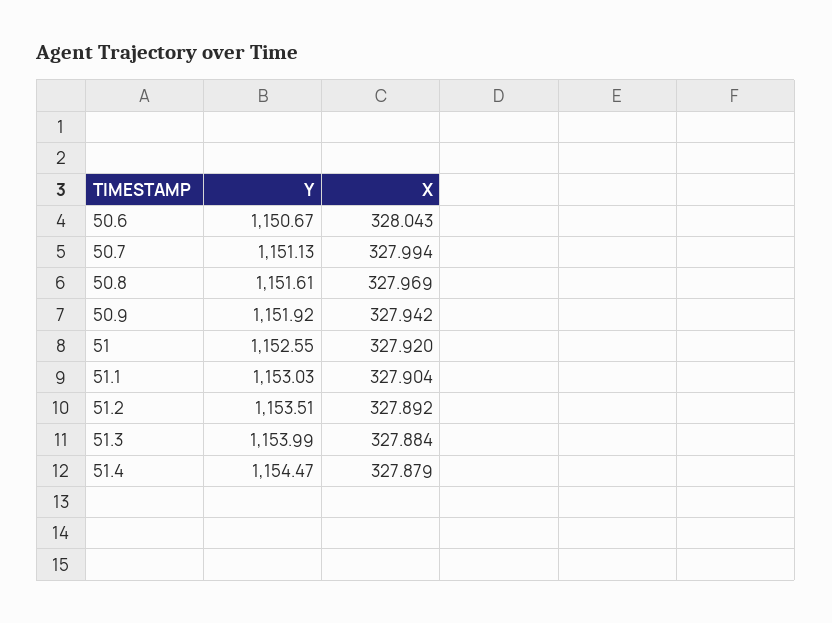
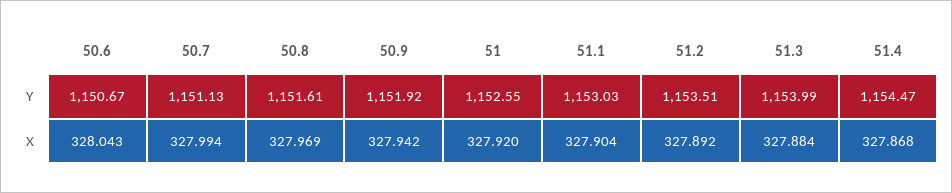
X, 51.4: 327.879 -> 327.868

